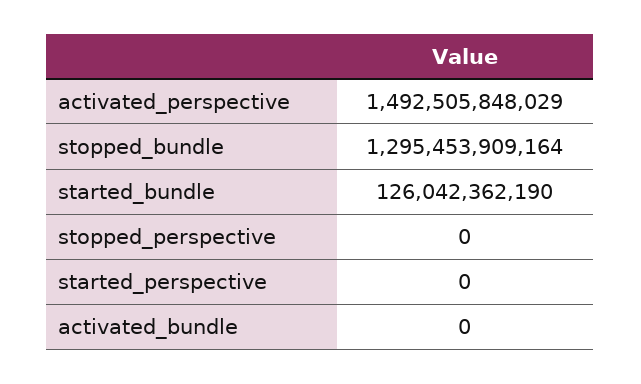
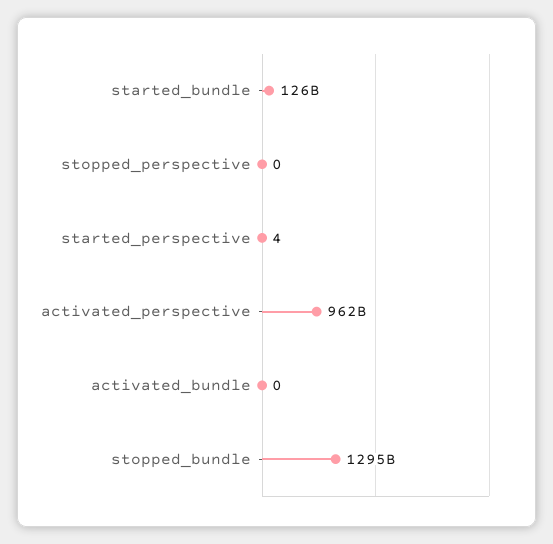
activated_perspective: 1492505848029 -> 962000000000
started_perspective: 0 -> 4

